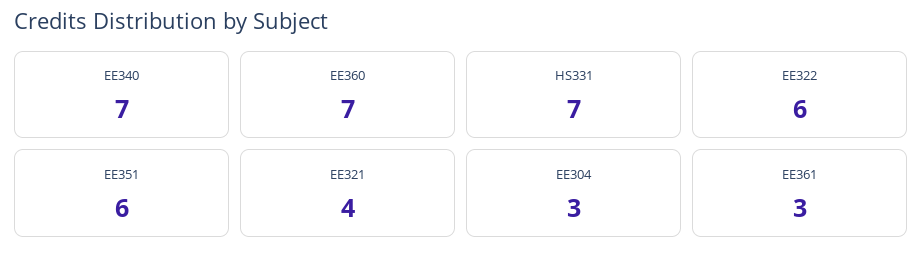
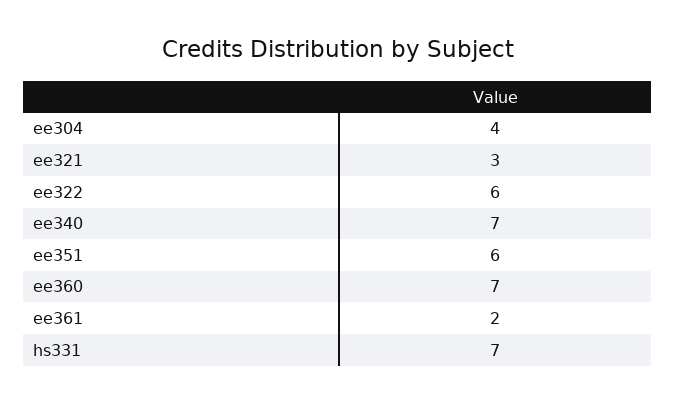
EE321: 4 -> 3
EE304: 3 -> 4
EE361: 3 -> 2

